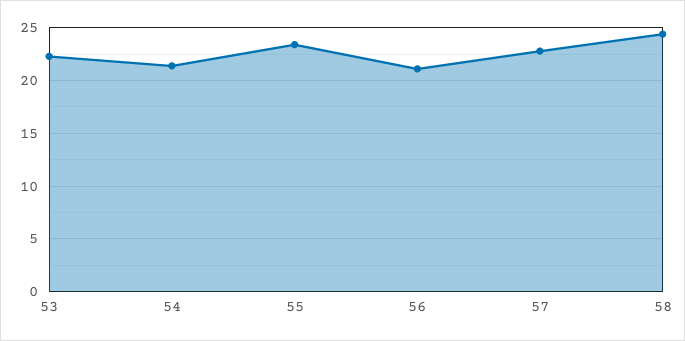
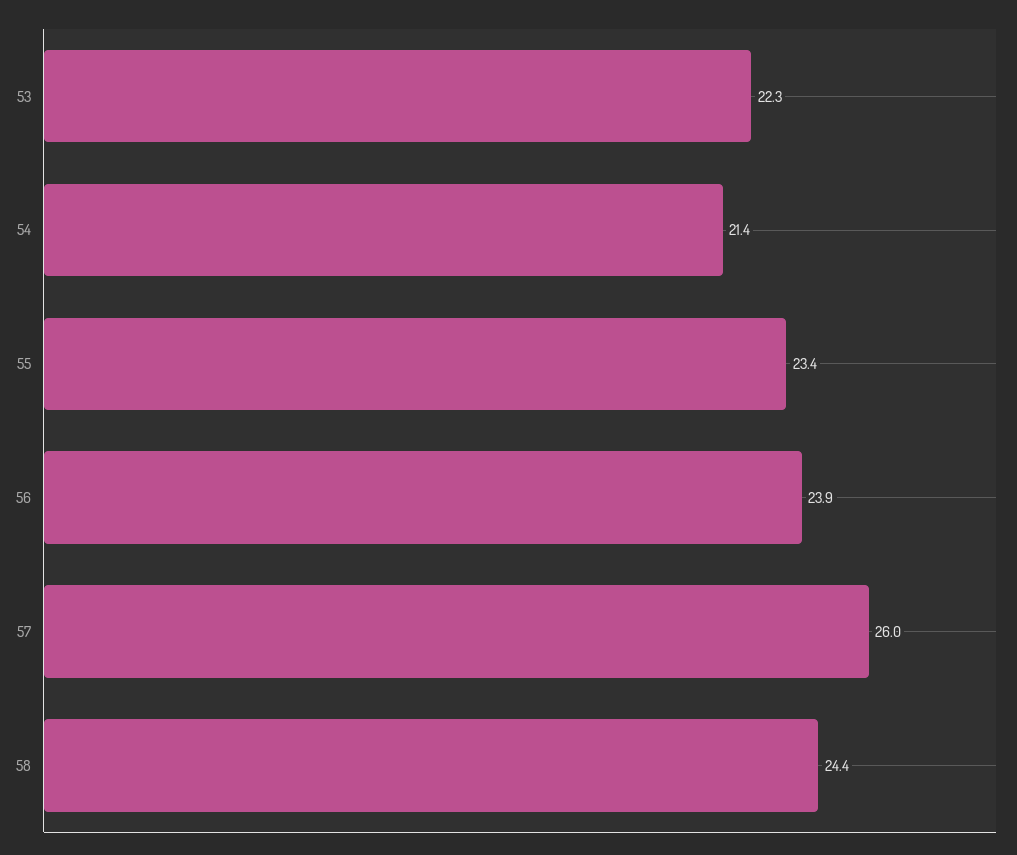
56: 21 -> 23.9
57: 23 -> 26

